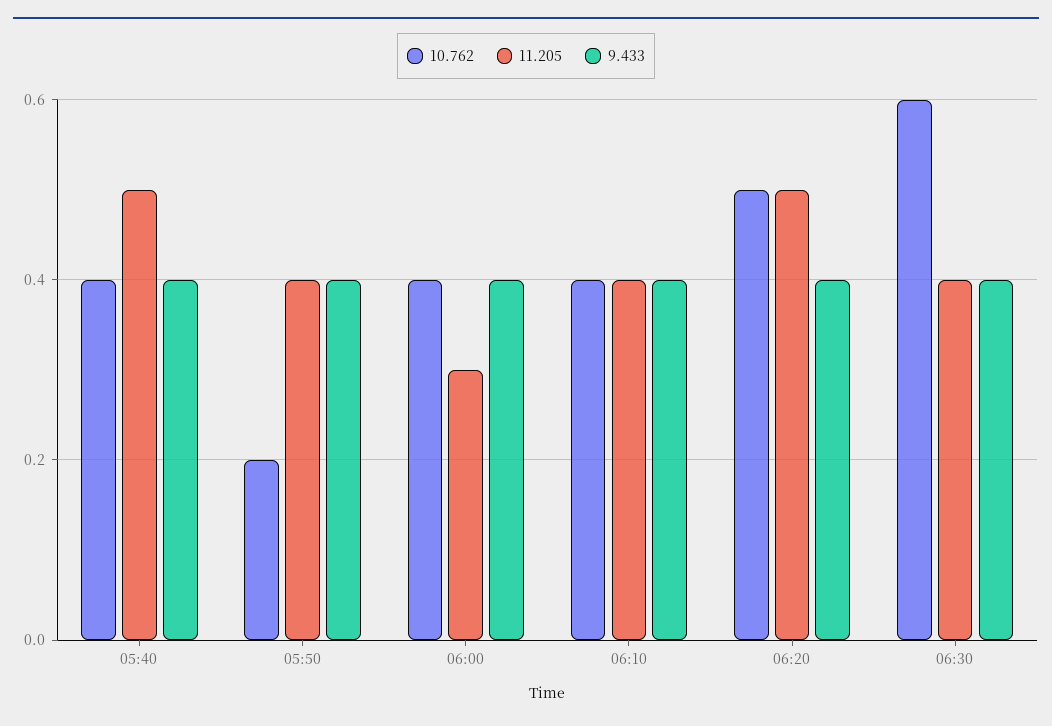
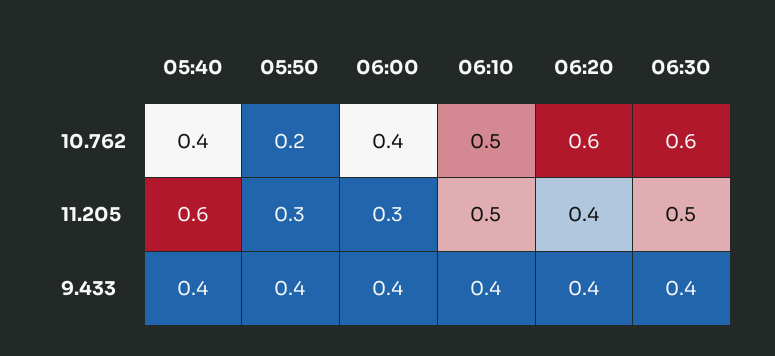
11.205, 05:40: 0.5 -> 0.6
11.205, 05:50: 0.4 -> 0.3
10.762, 06:10: 0.4 -> 0.5
11.205, 06:10: 0.4 -> 0.5
10.762, 06:20: 0.5 -> 0.6
11.205, 06:20: 0.5 -> 0.4
11.205, 06:30: 0.4 -> 0.5

